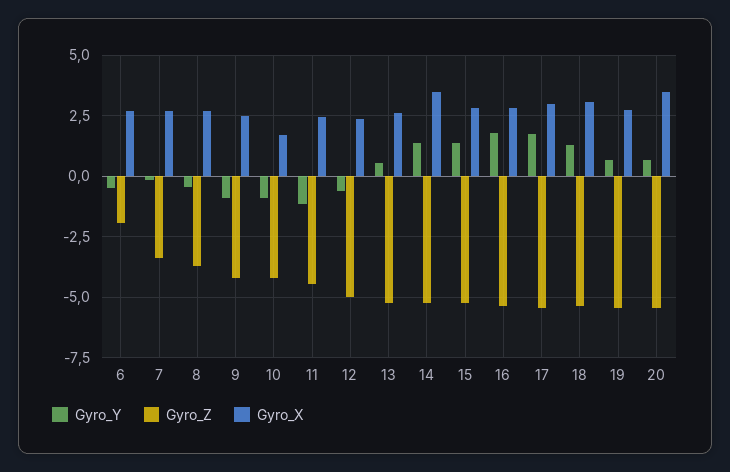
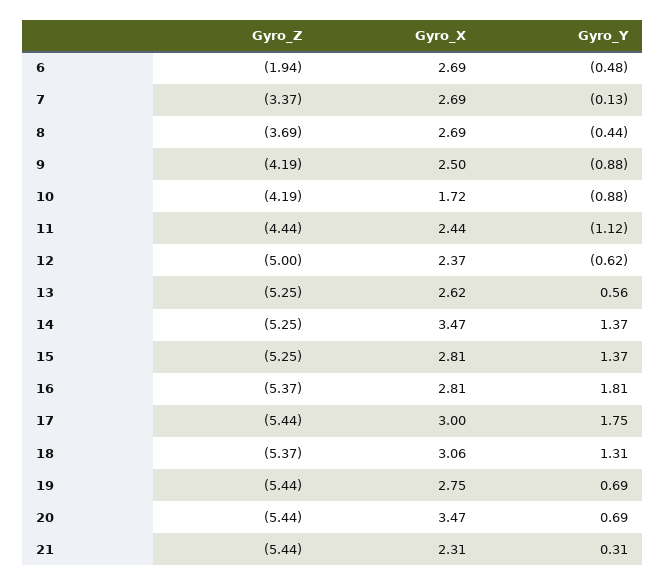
Gyro_Z, 21: none -> -5.44
Gyro_X, 21: none -> 2.31
Gyro_Y, 21: none -> 0.31

